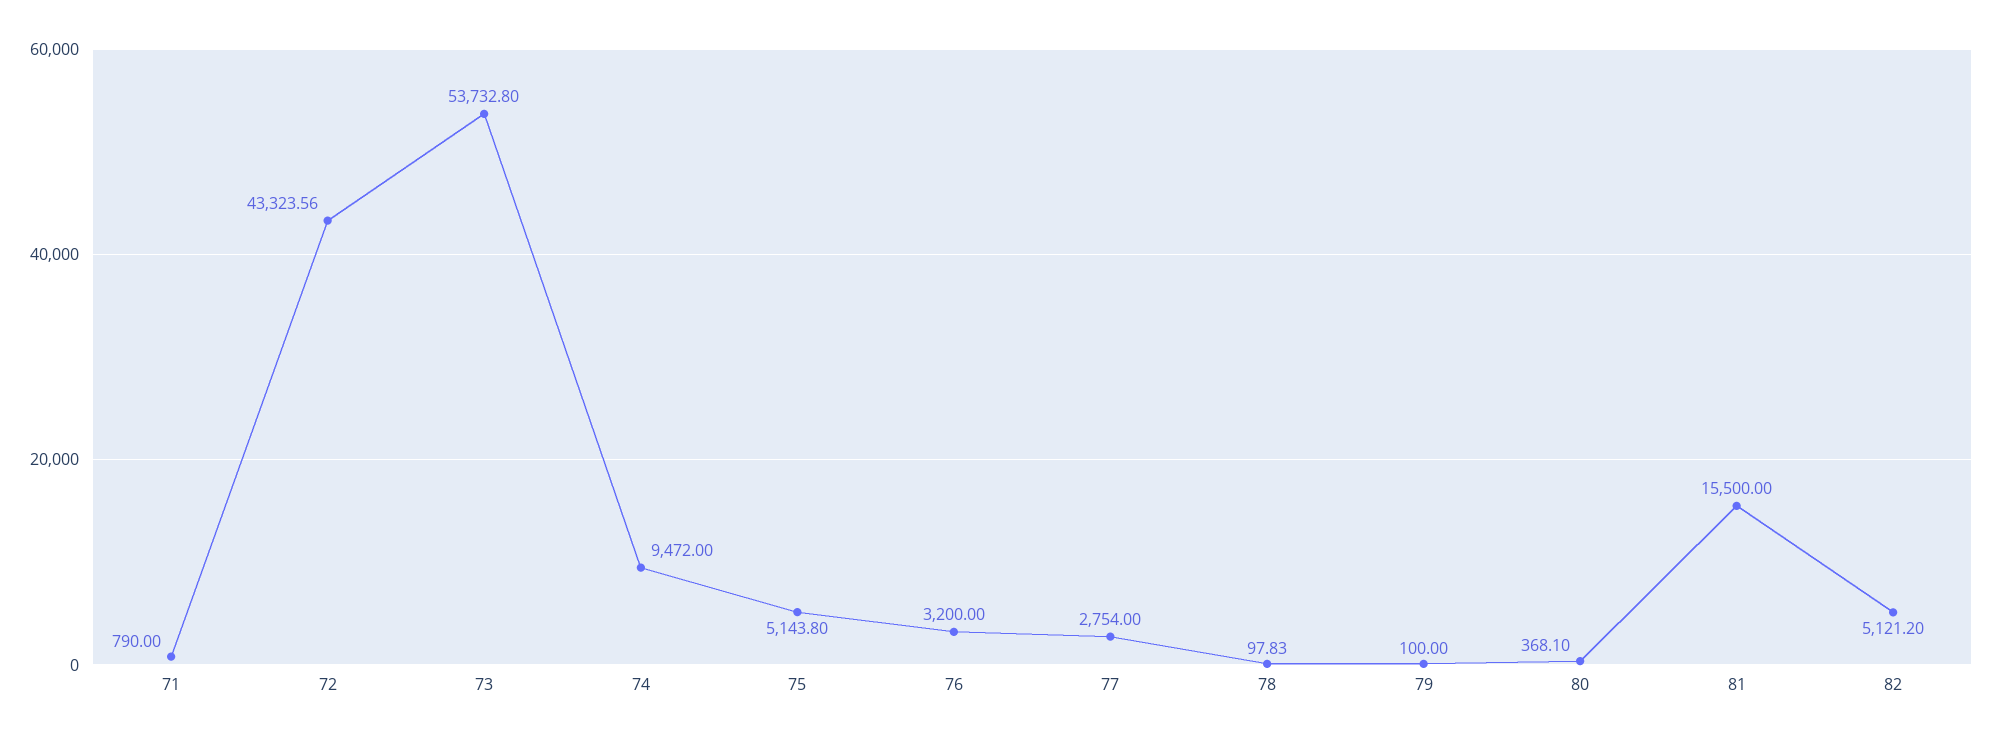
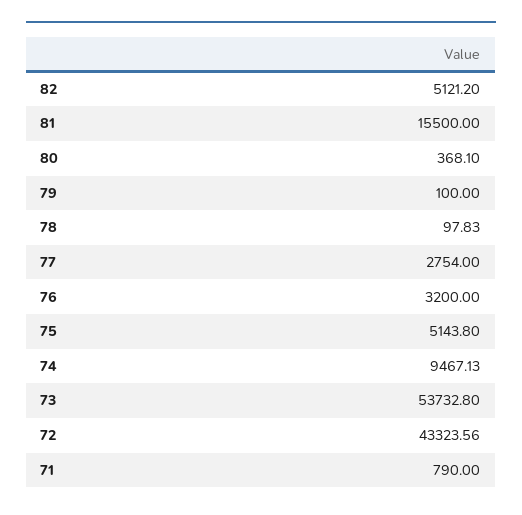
74: 9472 -> 9467.13

